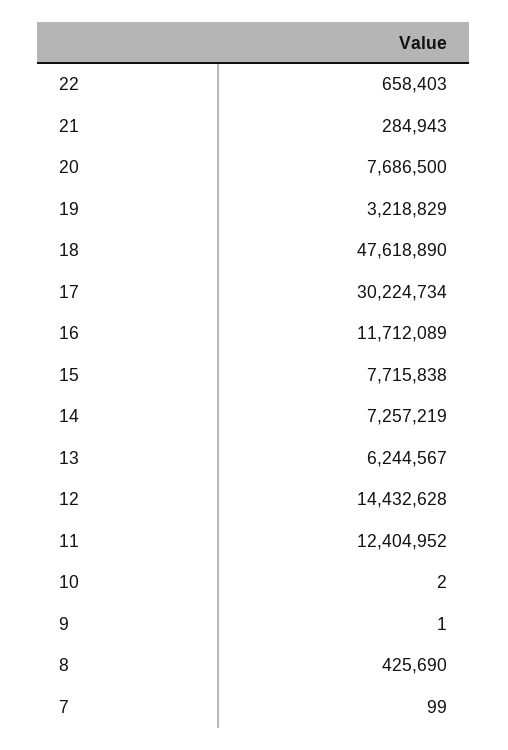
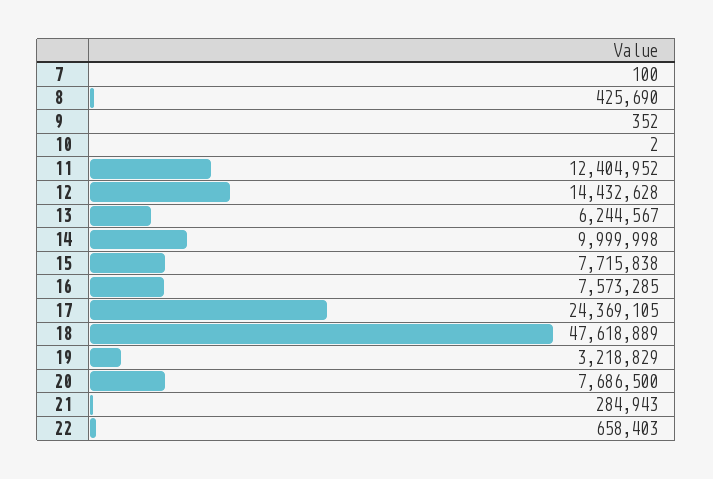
18: 47618890 -> 47618889
17: 30224734 -> 24369105
16: 11712089 -> 7573285
14: 7257219 -> 9999998
9: 1 -> 352
7: 99 -> 100

